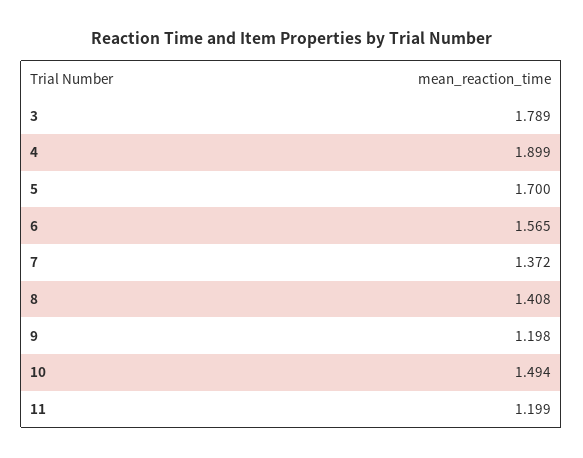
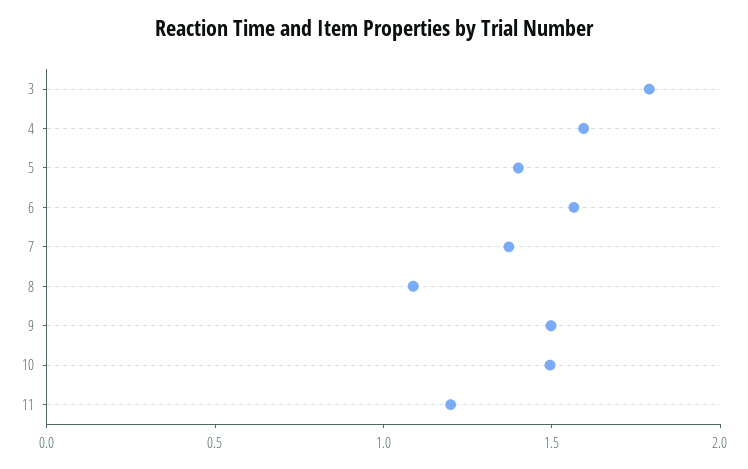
4: 1.899 -> 1.6
5: 1.7 -> 1.4
8: 1.408 -> 1.1
9: 1.198 -> 1.5

